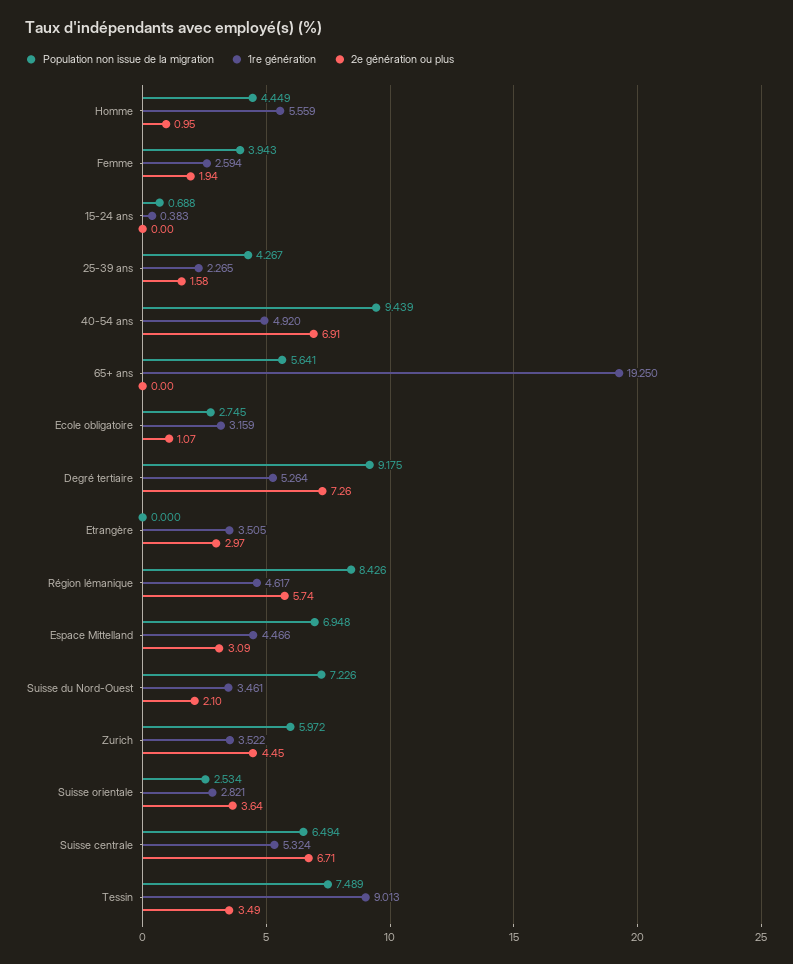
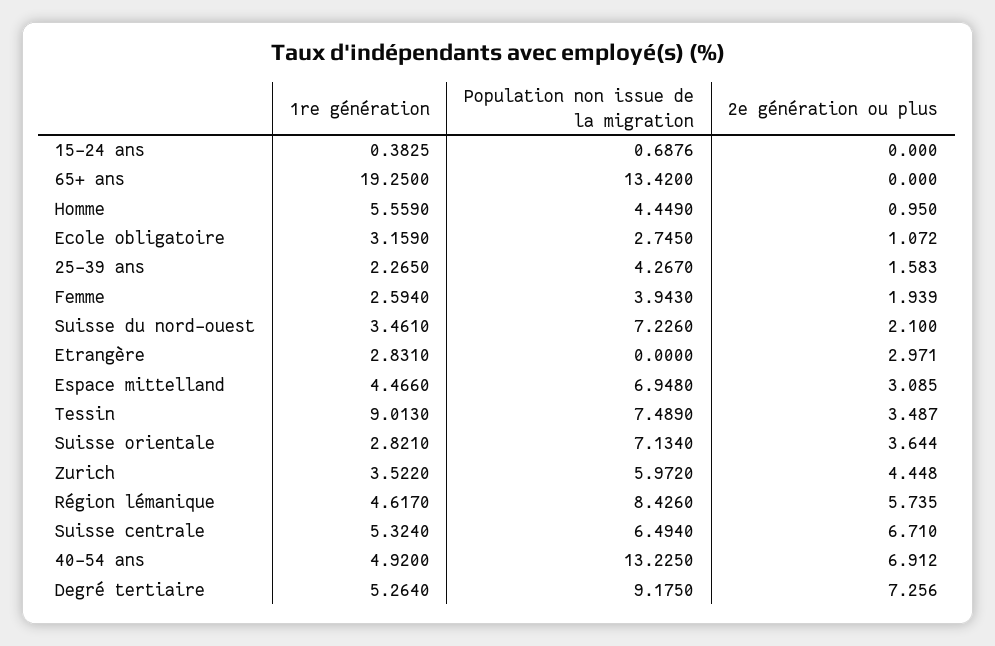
Population non issue de la migration, 40-54 ans: 9.439 -> 13.225
Population non issue de la migration, 65+ ans: 5.641 -> 13.42
1re génération, Etrangère: 3.505 -> 2.831
Population non issue de la migration, Suisse orientale: 2.534 -> 7.134

